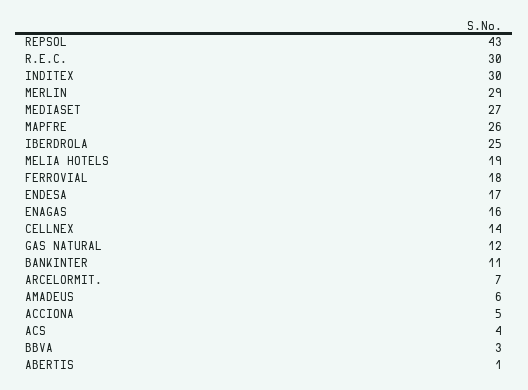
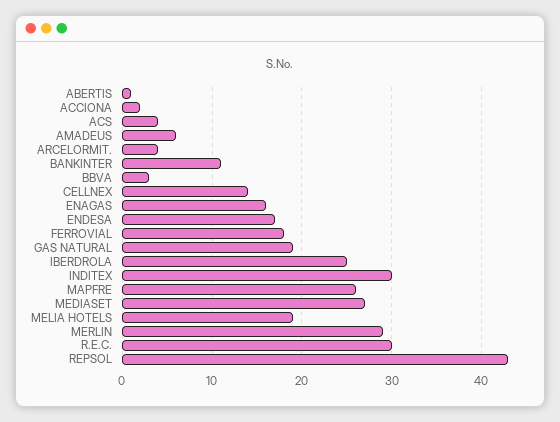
GAS NATURAL: 12 -> 19
ARCELORMIT.: 7 -> 4
ACCIONA: 5 -> 2

